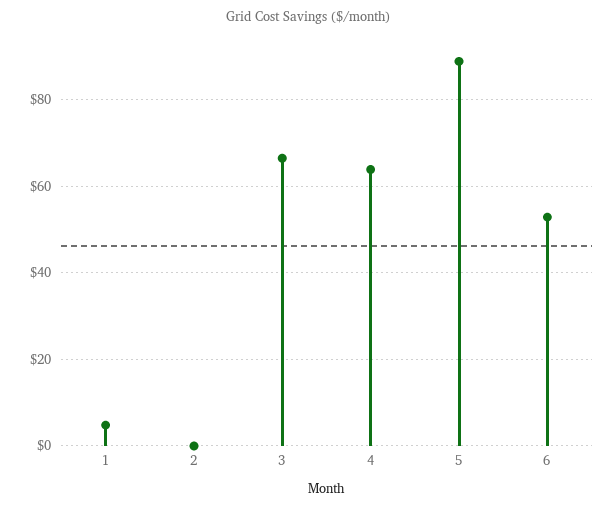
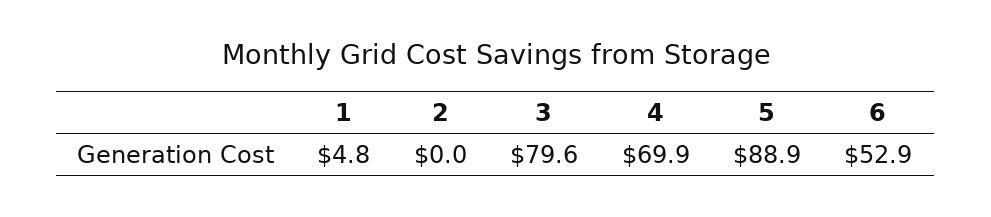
3: 66 -> 79.6
4: 64 -> 69.9

